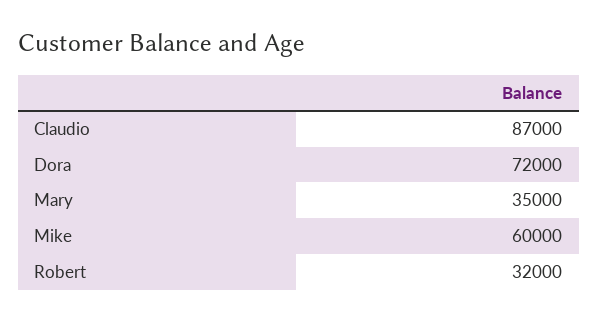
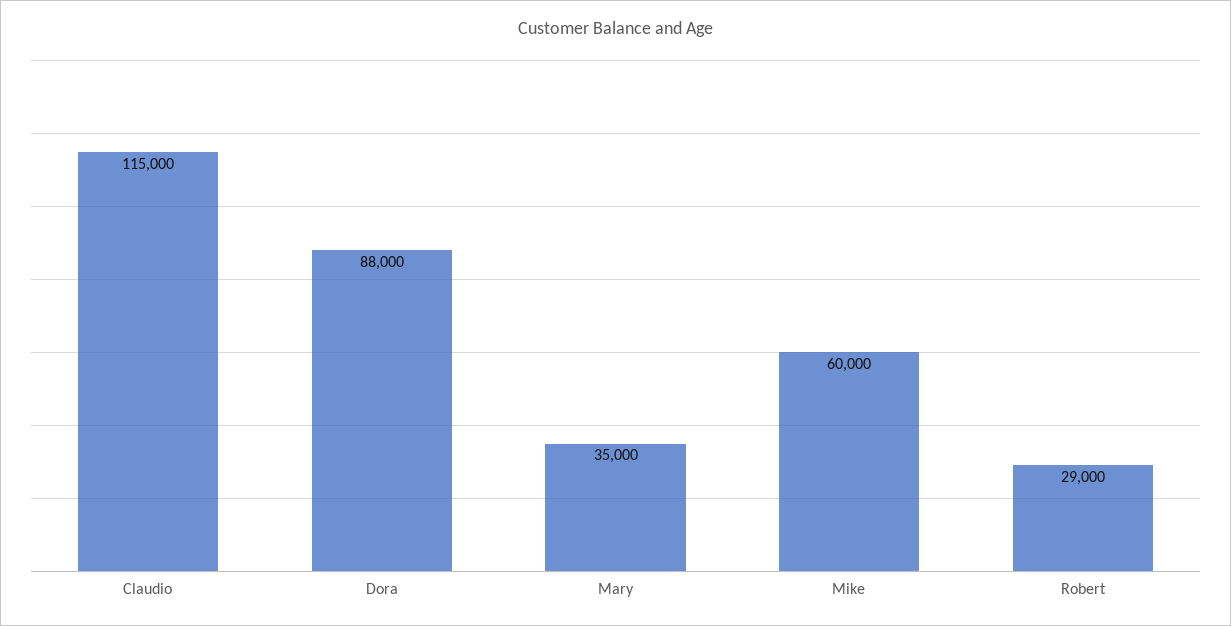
Claudio: 87000 -> 115000
Dora: 72000 -> 88000
Robert: 32000 -> 29000

